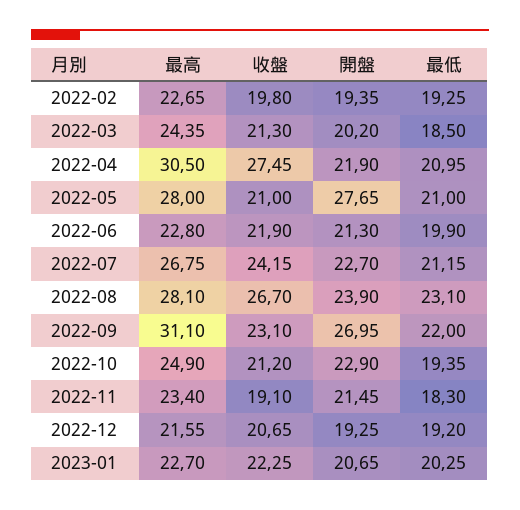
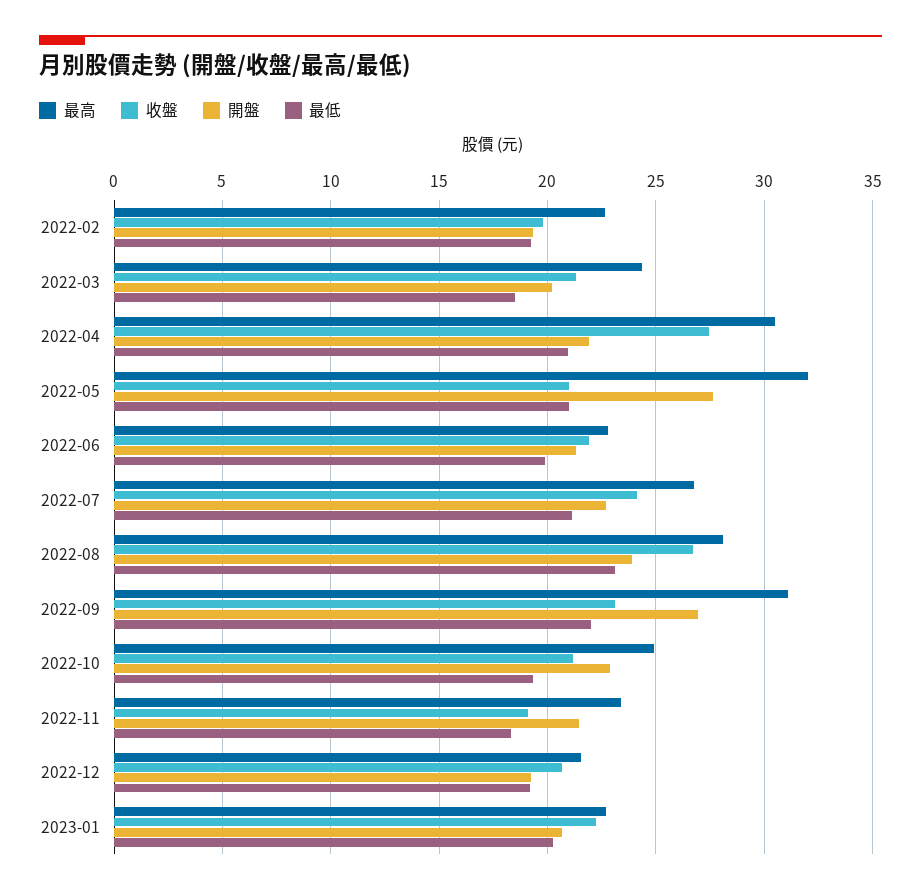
最高, 2022-05: 28 -> 32

